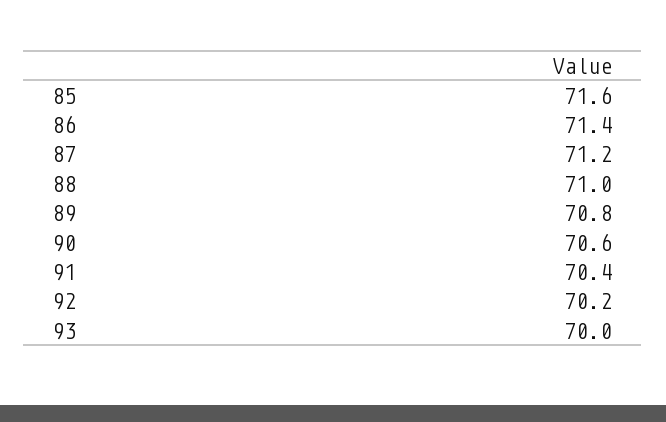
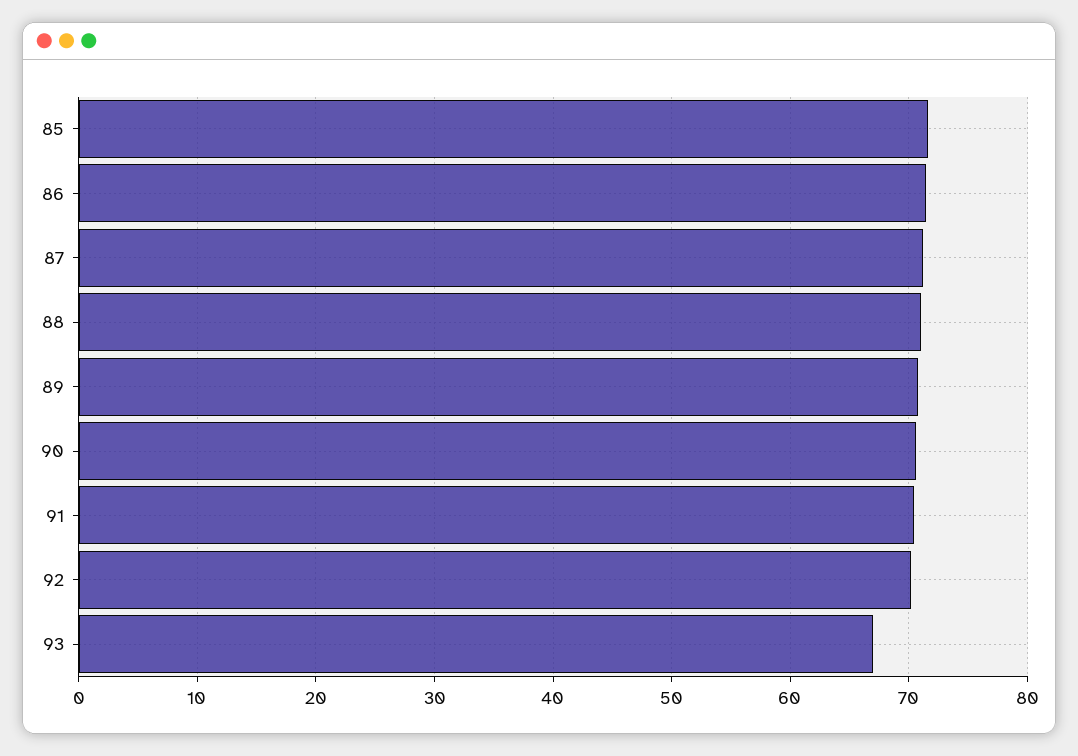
93: 70 -> 67

